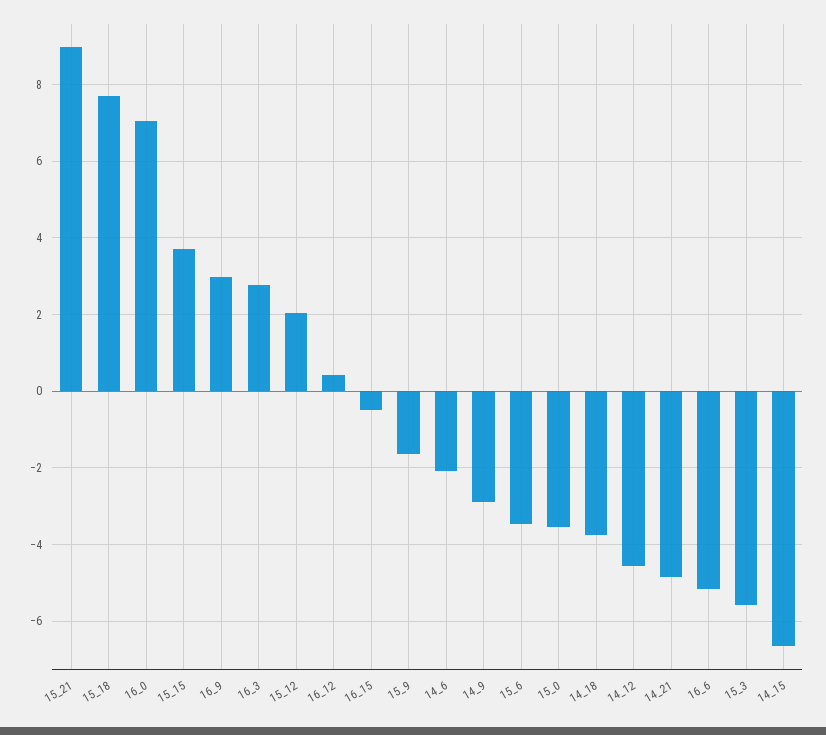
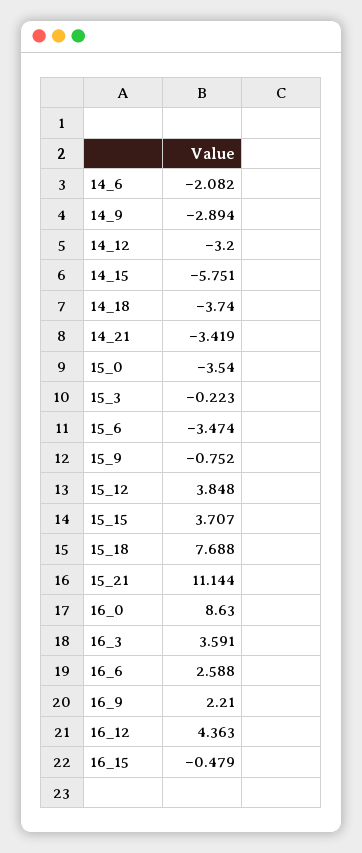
15_21: 9 -> 11.144
16_0: 7 -> 8.63
16_9: 3 -> 2.21
16_3: 2.8 -> 3.591
15_12: 2 -> 3.848
16_12: 0.4 -> 4.363
15_9: -1.6 -> -0.752
14_12: -4.6 -> -3.2
14_21: -4.8 -> -3.419
16_6: -5.2 -> 2.588
15_3: -5.6 -> -0.223
14_15: -6.6 -> -5.751

